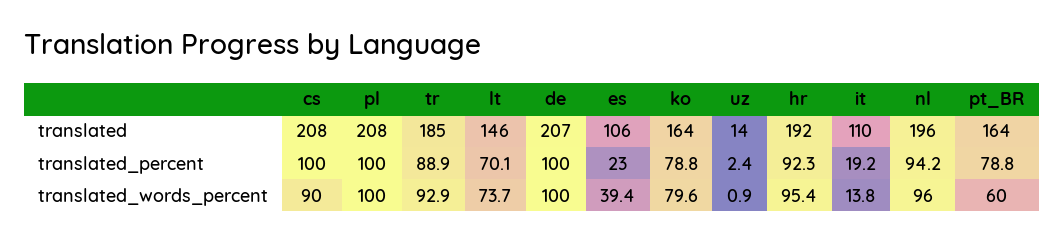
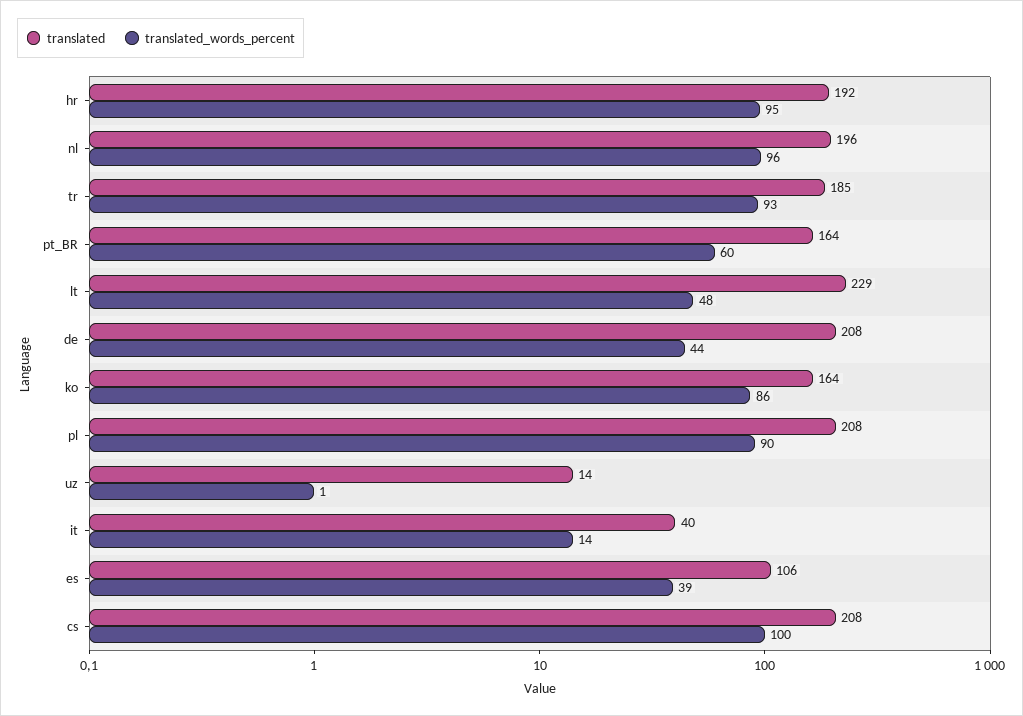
translated, lt: 146 -> 229
translated, de: 207 -> 208
translated, it: 110 -> 40
translated_percent, cs: 100 -> none
translated_percent, pl: 100 -> none
translated_percent, tr: 88.9 -> none
translated_percent, lt: 70.1 -> none
translated_percent, de: 100 -> none
translated_percent, es: 23 -> none
translated_percent, ko: 78.8 -> none
translated_percent, uz: 2.4 -> none
translated_percent, hr: 92.3 -> none
translated_percent, it: 19.2 -> none
translated_percent, nl: 94.2 -> none
translated_percent, pt_BR: 78.8 -> none
translated_words_percent, cs: 90 -> 100
translated_words_percent, pl: 100 -> 90
translated_words_percent, lt: 73.7 -> 48
translated_words_percent, de: 100 -> 44
translated_words_percent, ko: 79.6 -> 86

